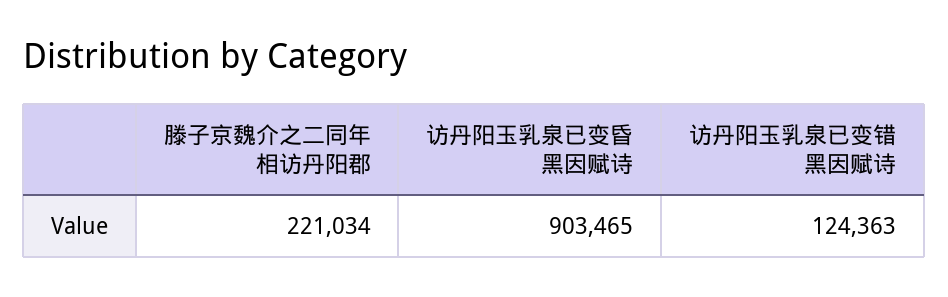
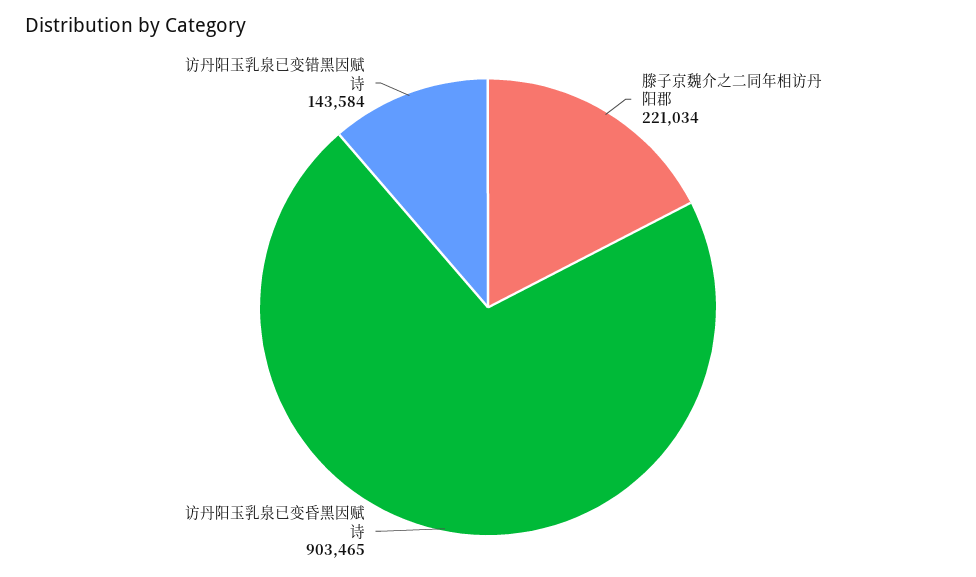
访丹阳玉乳泉已变错黑因赋诗: 124363 -> 143584

